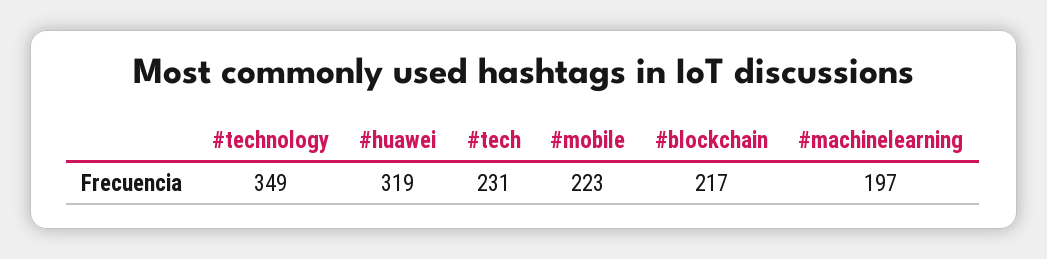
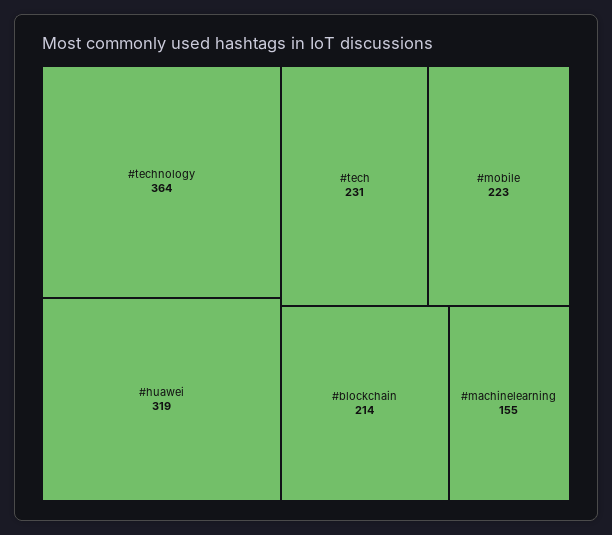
#technology: 349 -> 364
#blockchain: 217 -> 214
#machinelearning: 197 -> 155

